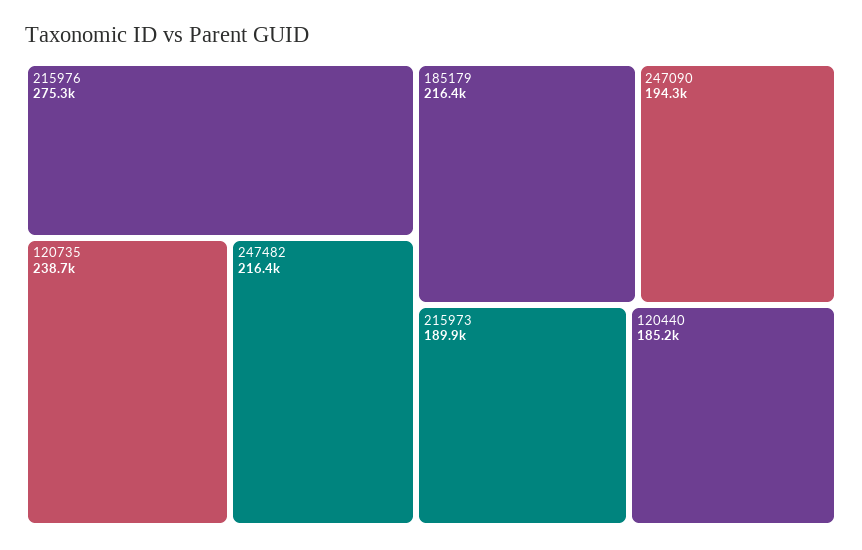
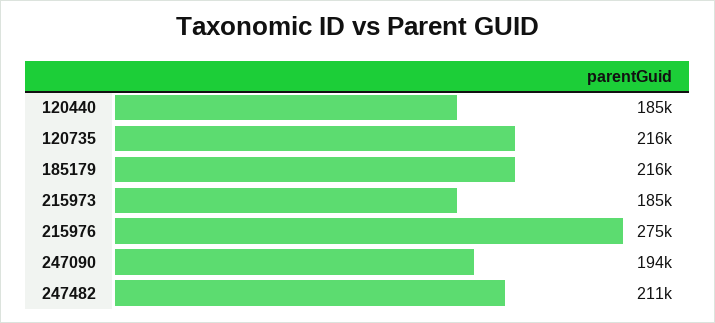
120735: 238700 -> 216000
247482: 216400 -> 211000
215973: 189900 -> 185000

